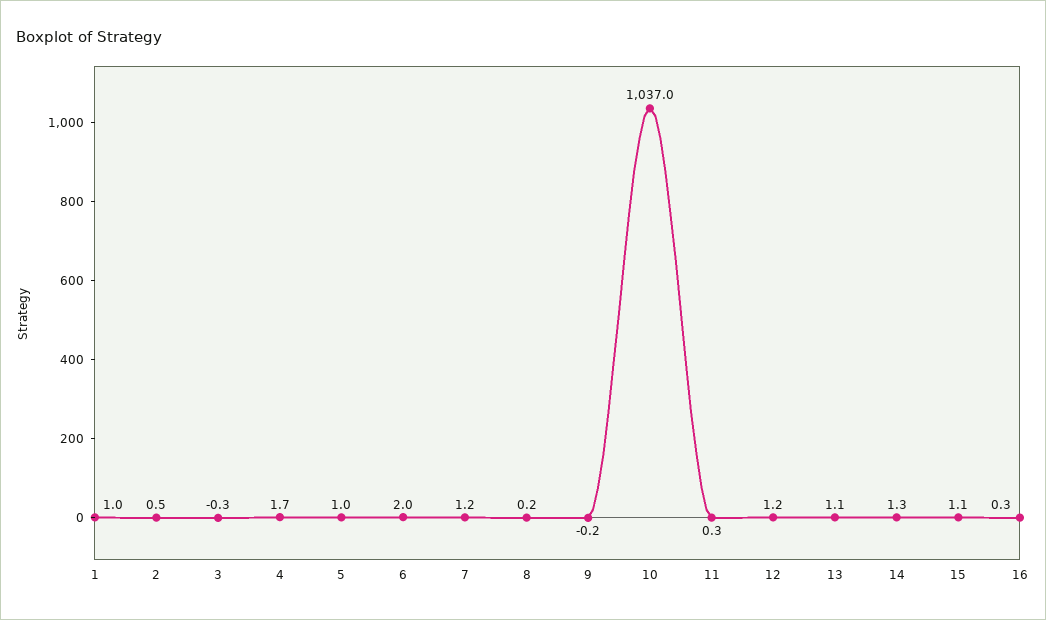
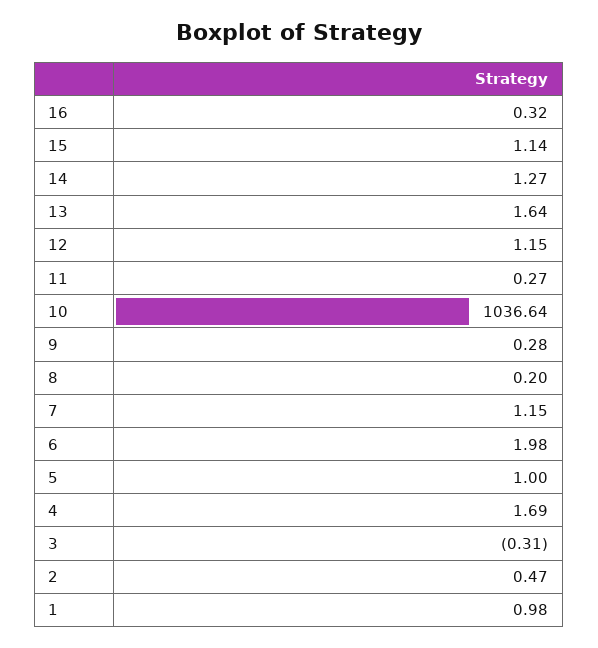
9: -0.2 -> 0.28
10: 1037 -> 1036.64
13: 1.1 -> 1.64

